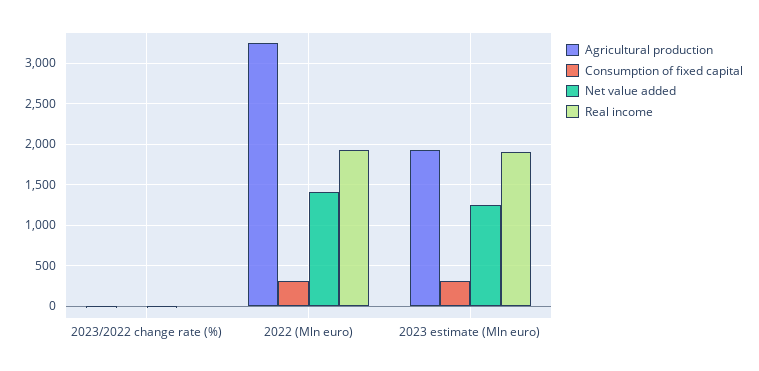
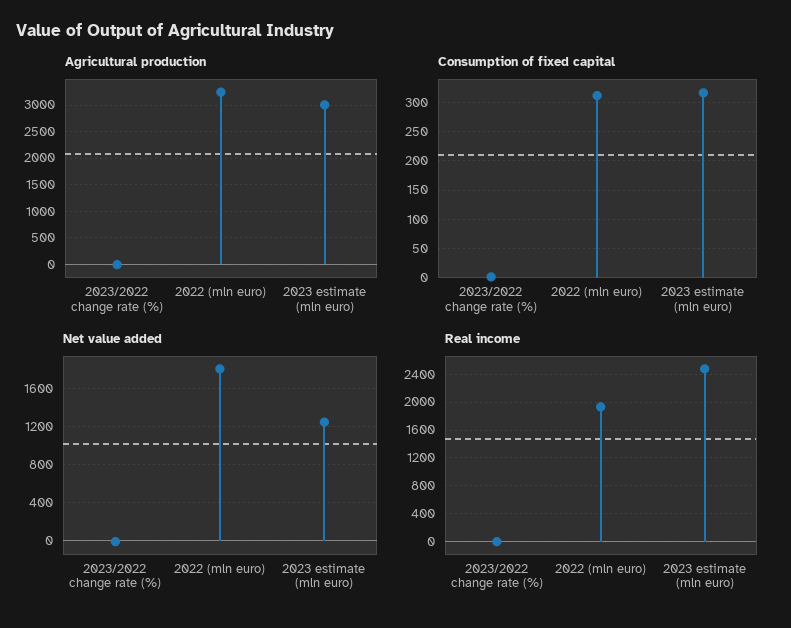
Net value added, 2022 (Mln euro): 1400 -> 1800
Agricultural production, 2023 estimate (Mln euro): 1900 -> 3000
Real income, 2023 estimate (Mln euro): 1900 -> 2500

